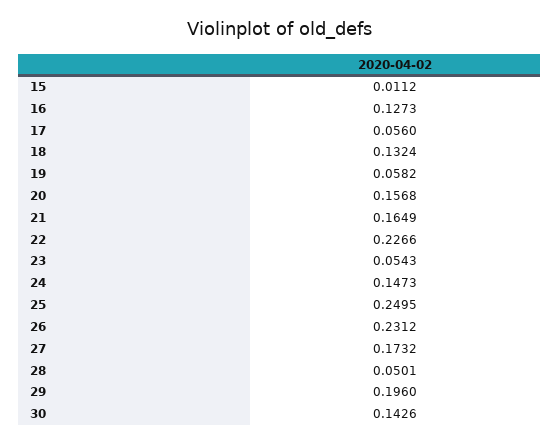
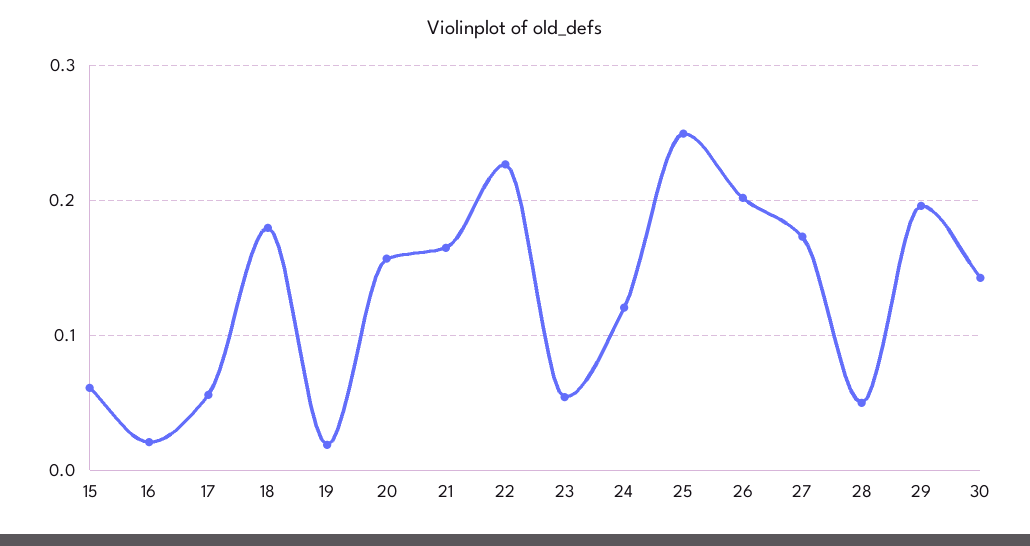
15: 0.0112 -> 0.06
16: 0.1273 -> 0.02
18: 0.1324 -> 0.18
19: 0.0582 -> 0.02
24: 0.1473 -> 0.12
26: 0.2312 -> 0.2

